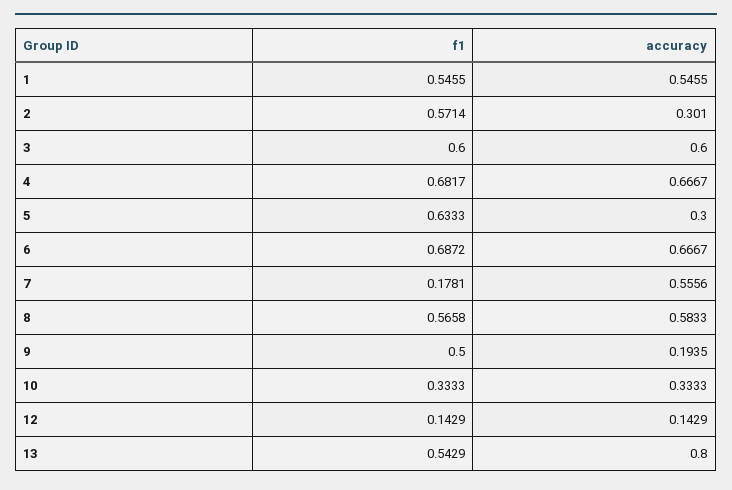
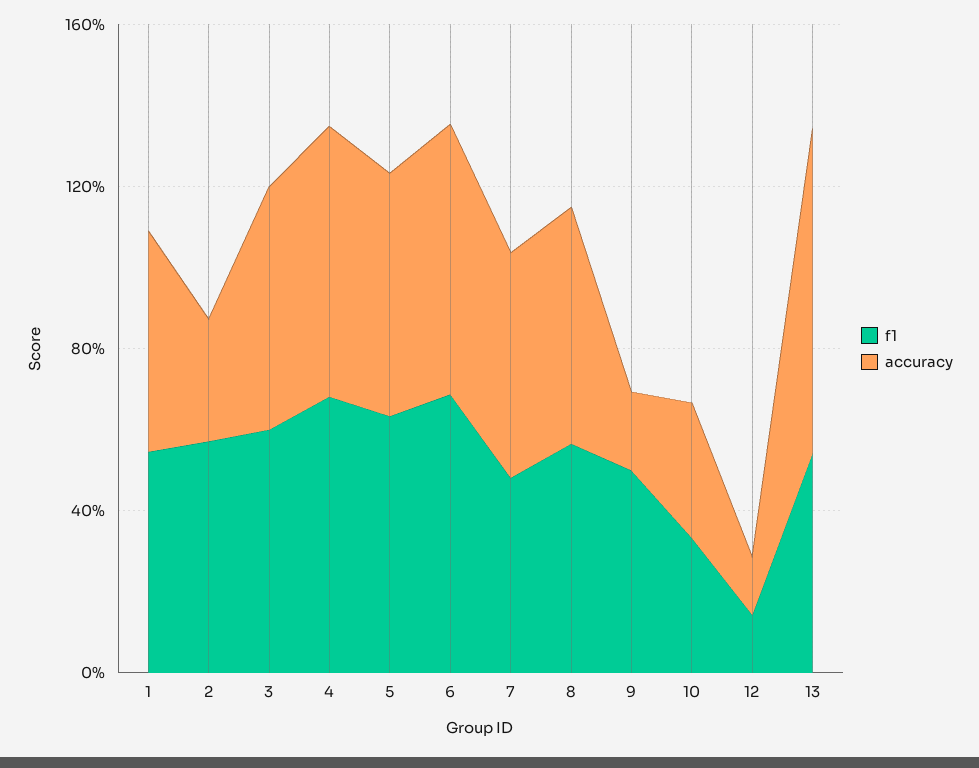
accuracy, 5: 0.3 -> 0.6
f1, 7: 0.1781 -> 0.5

